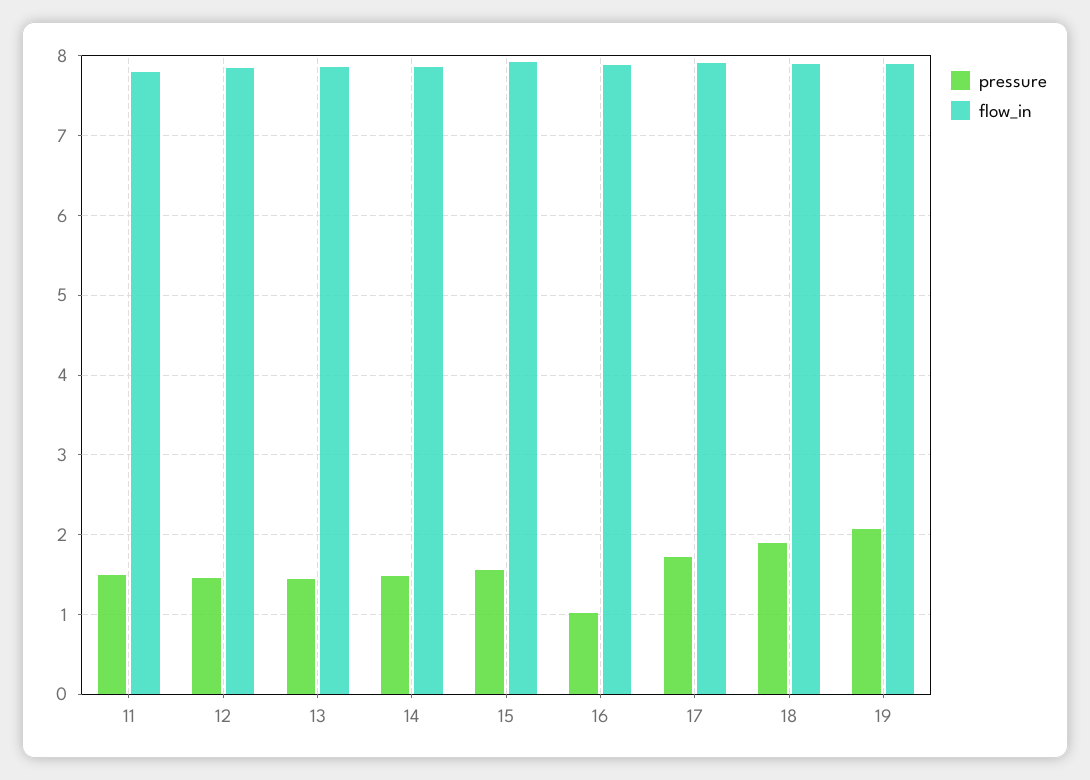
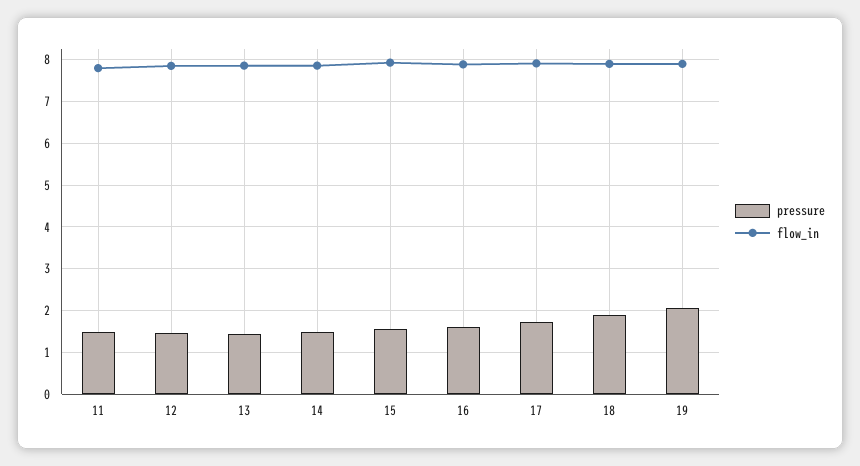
pressure, 16: 1 -> 1.6

